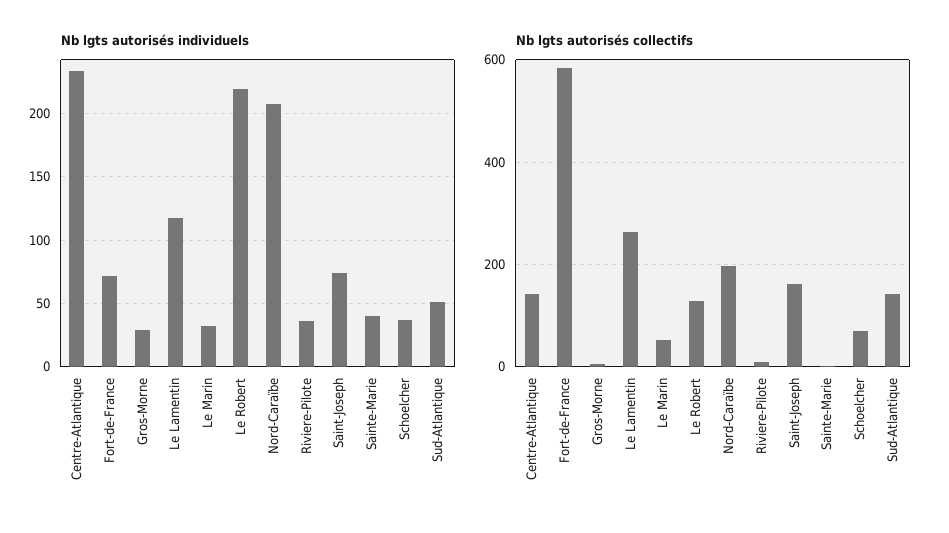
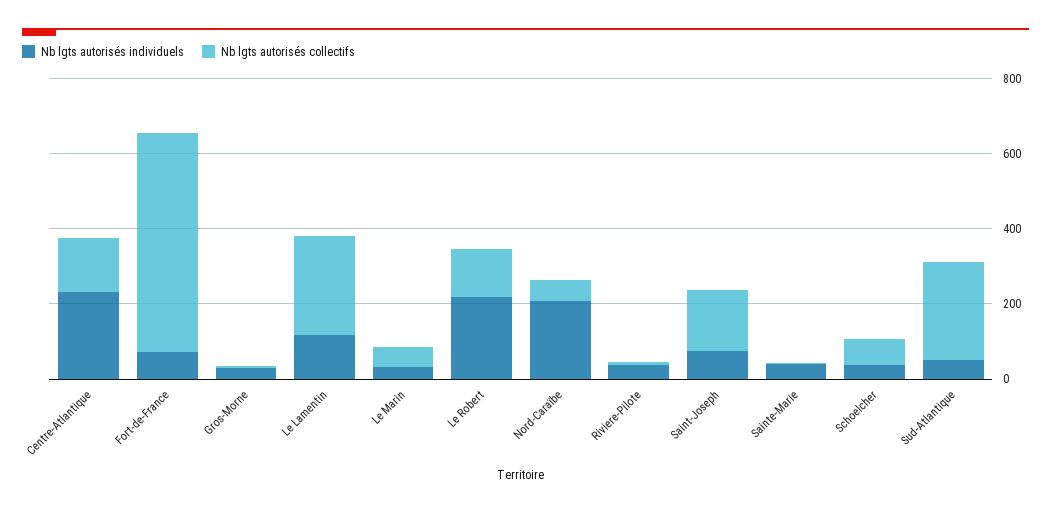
Nb lgts autorisés collectifs, Nord-Caraïbe: 200 -> 50
Nb lgts autorisés collectifs, Sud-Atlantique: 140 -> 250

